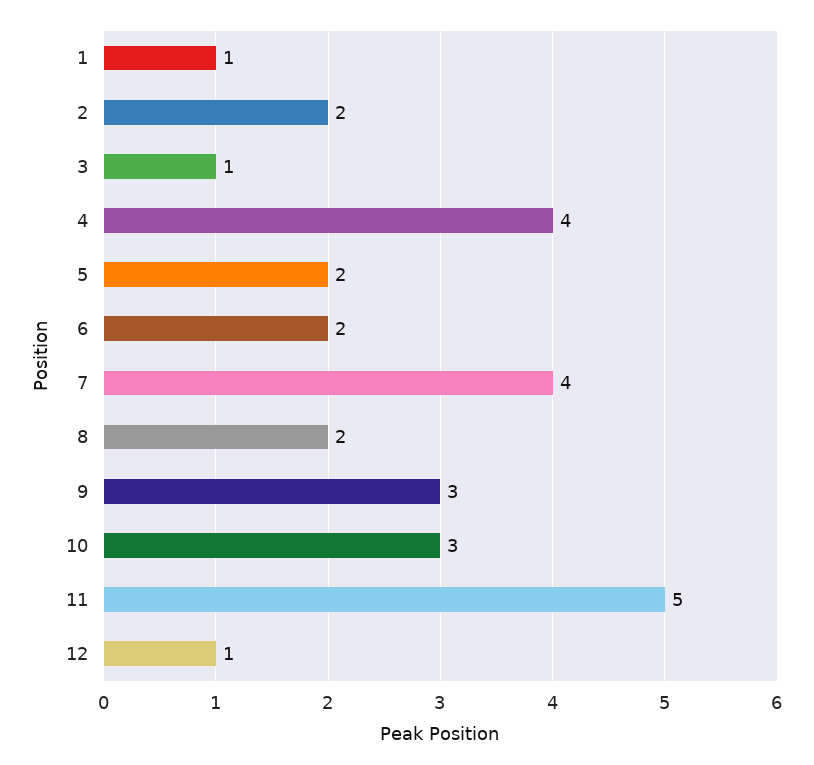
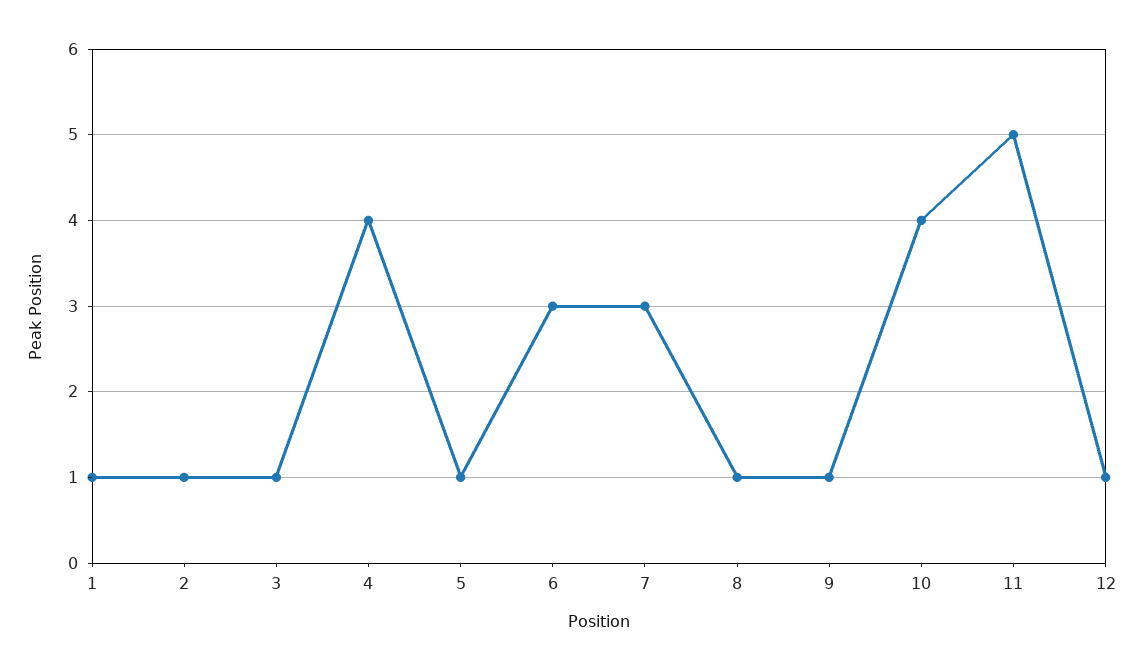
2: 2 -> 1
5: 2 -> 1
6: 2 -> 3
7: 4 -> 3
8: 2 -> 1
9: 3 -> 1
10: 3 -> 4

